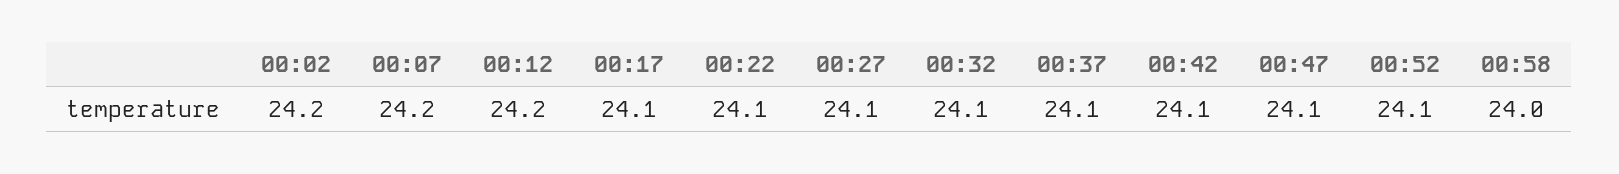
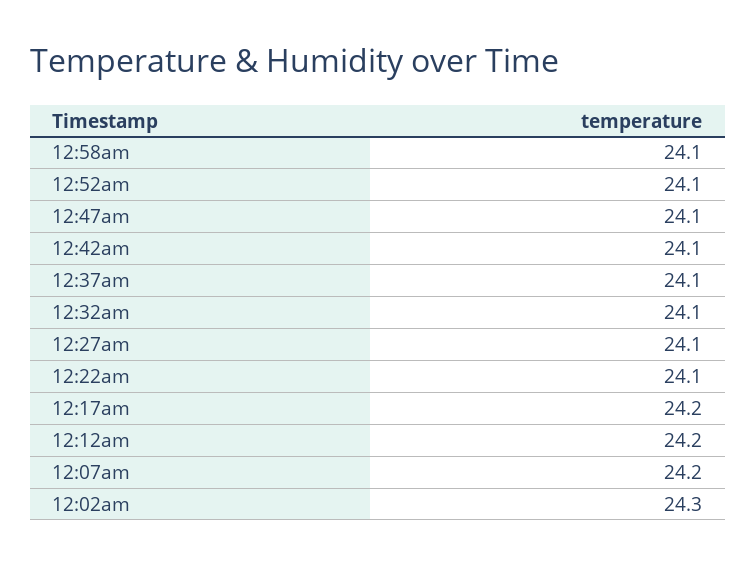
00:02: 24.2 -> 24.3
00:17: 24.1 -> 24.2
00:58: 24 -> 24.1

